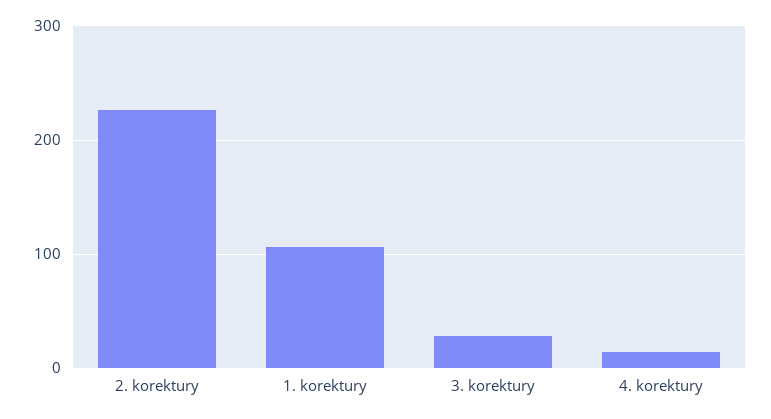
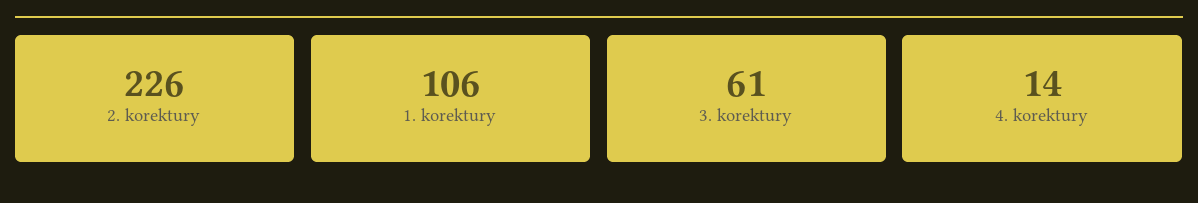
3. korektury: 30 -> 61

